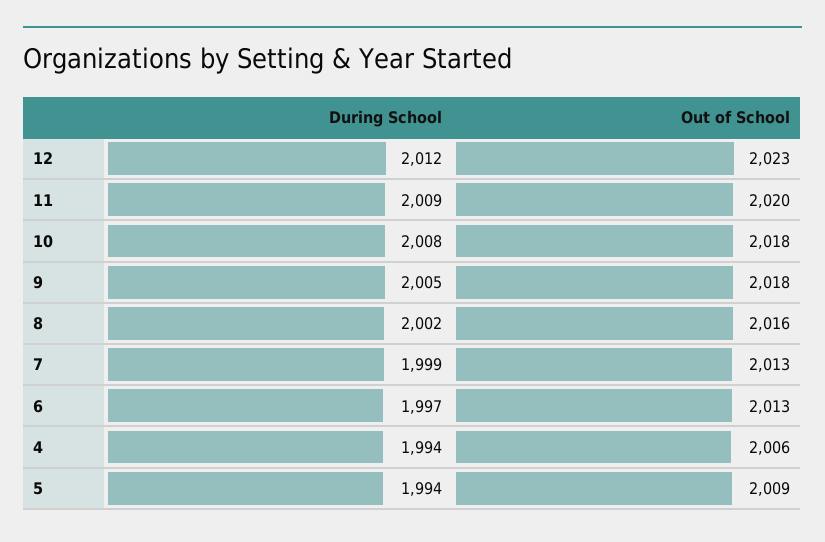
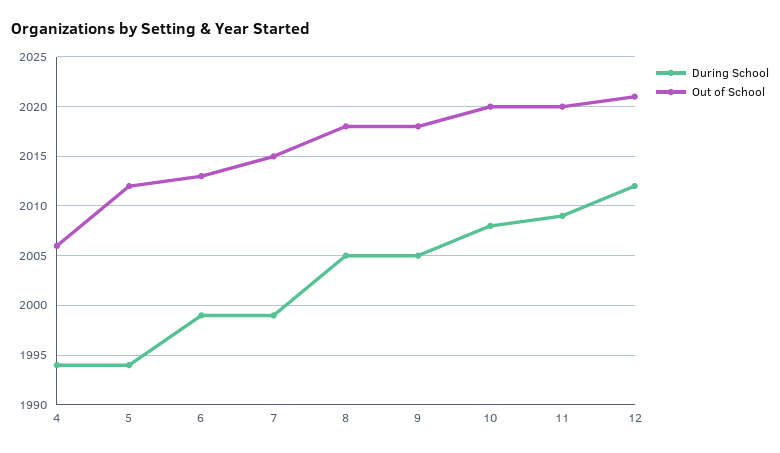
Out of School, 12: 2023 -> 2021
Out of School, 10: 2018 -> 2020
During School, 8: 2002 -> 2005
Out of School, 8: 2016 -> 2018
Out of School, 7: 2013 -> 2015
During School, 6: 1997 -> 1999
Out of School, 5: 2009 -> 2012

